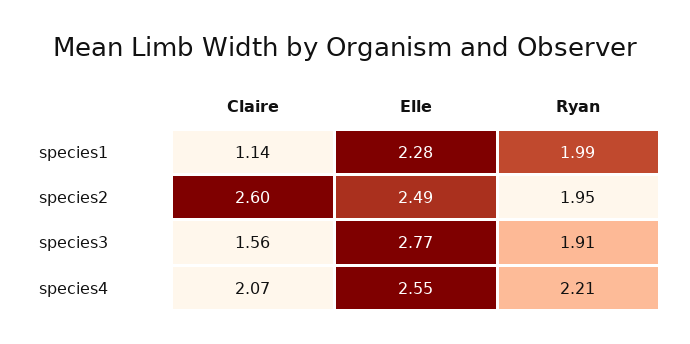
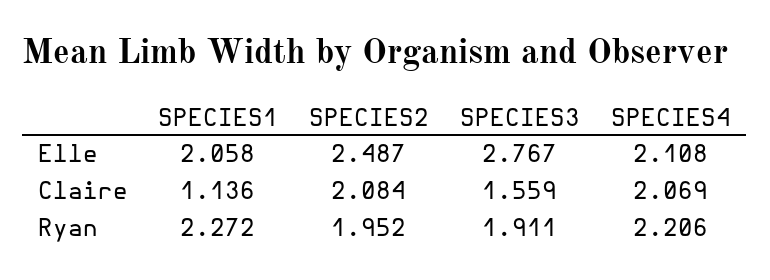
Elle, species1: 2.28 -> 2.058
Ryan, species1: 1.99 -> 2.272
Claire, species2: 2.6 -> 2.084
Elle, species4: 2.55 -> 2.108

